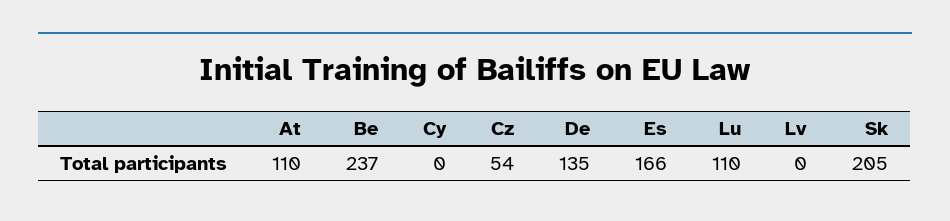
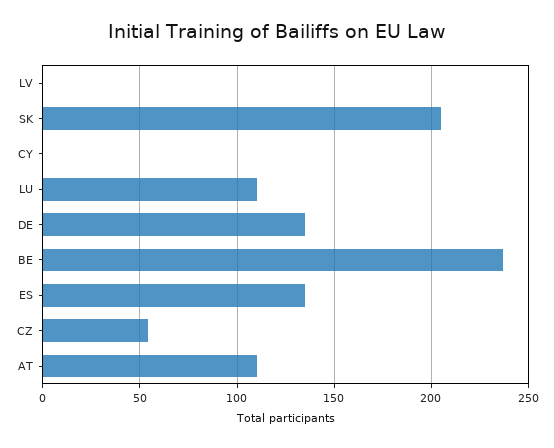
Es: 166 -> 135

